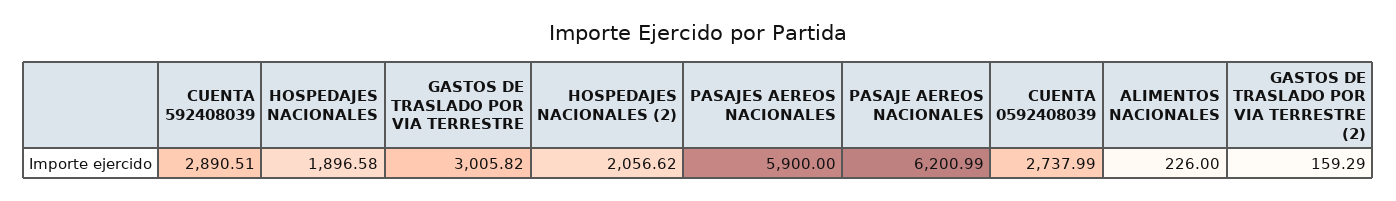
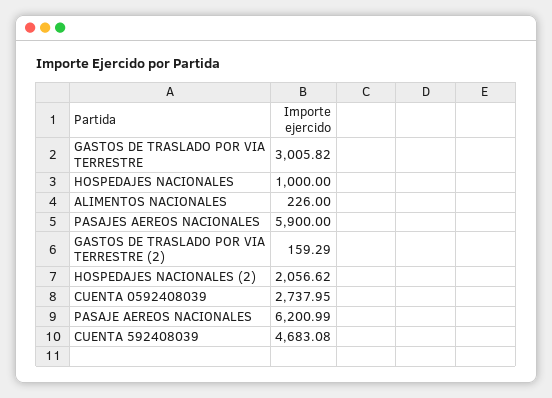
CUENTA 592408039: 2890.51 -> 4683.08
HOSPEDAJES NACIONALES: 1896.58 -> 1000
CUENTA 0592408039: 2737.99 -> 2737.95

